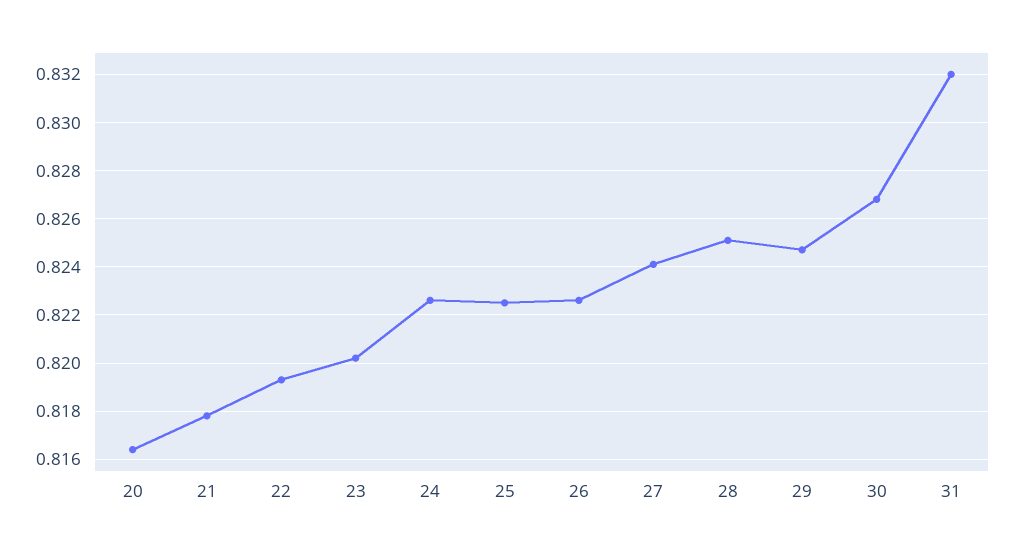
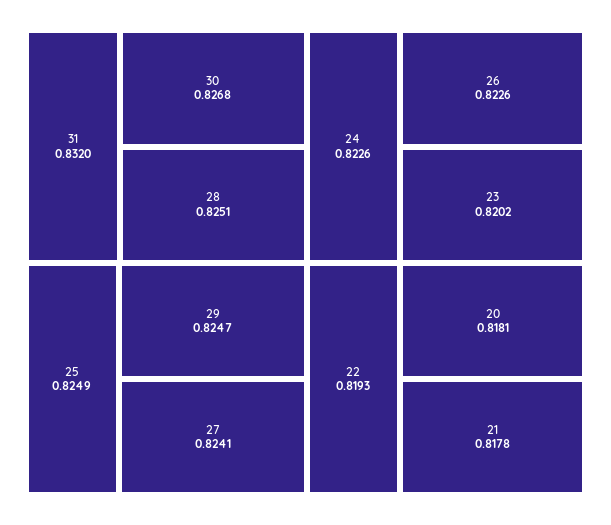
20: 0.8165 -> 0.8181
25: 0.8225 -> 0.8249

